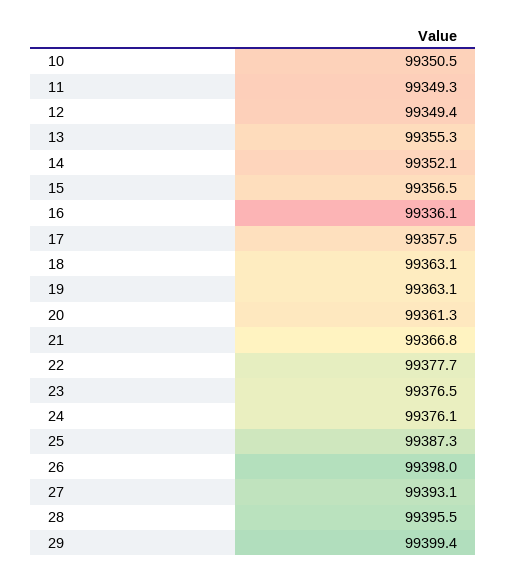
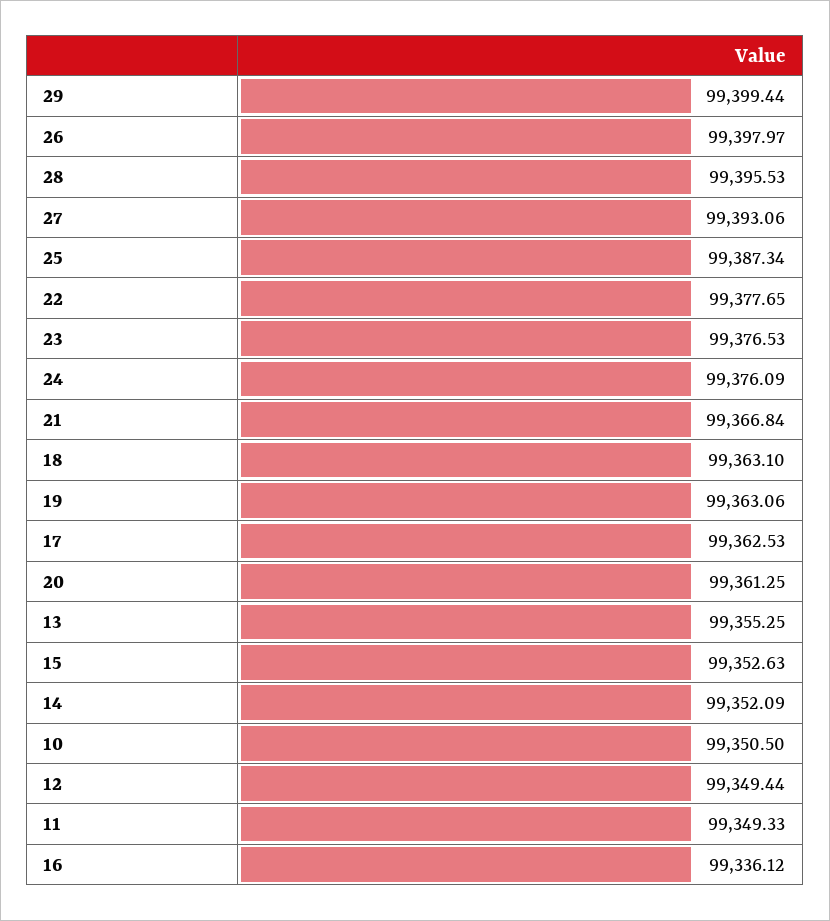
15: 99356.5 -> 99352.63
17: 99357.5 -> 99362.53

